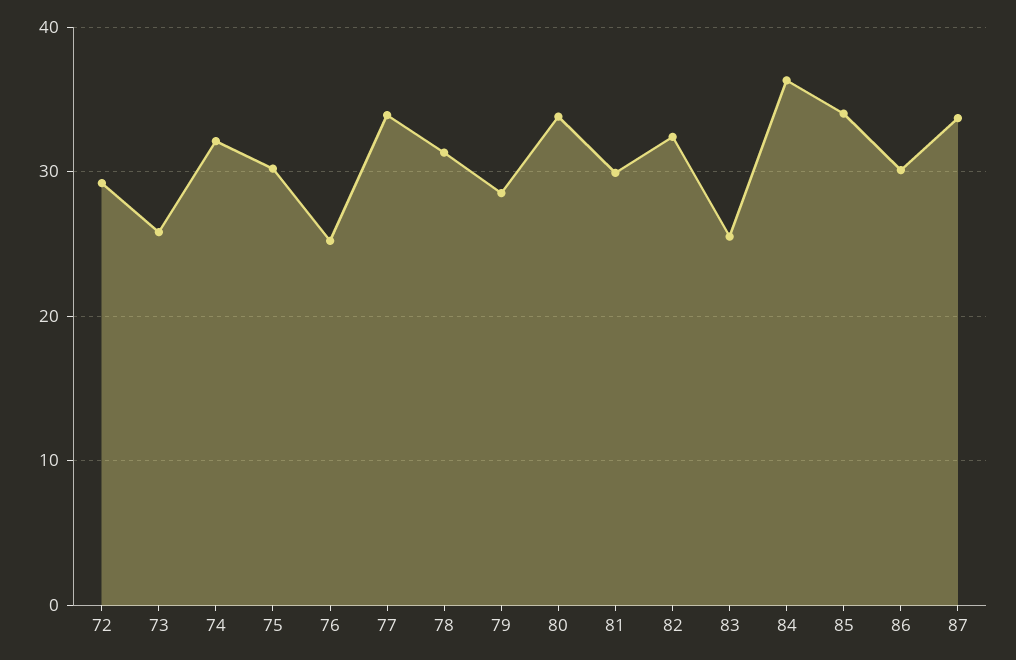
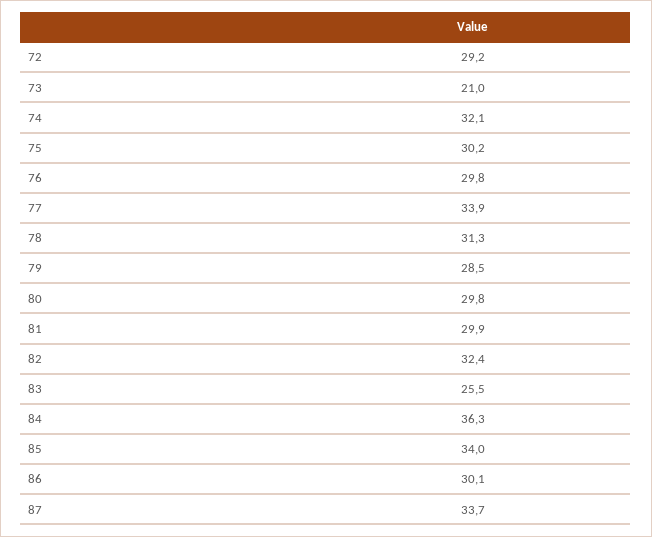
73: 26 -> 21
76: 25 -> 29.8
80: 34 -> 29.8

